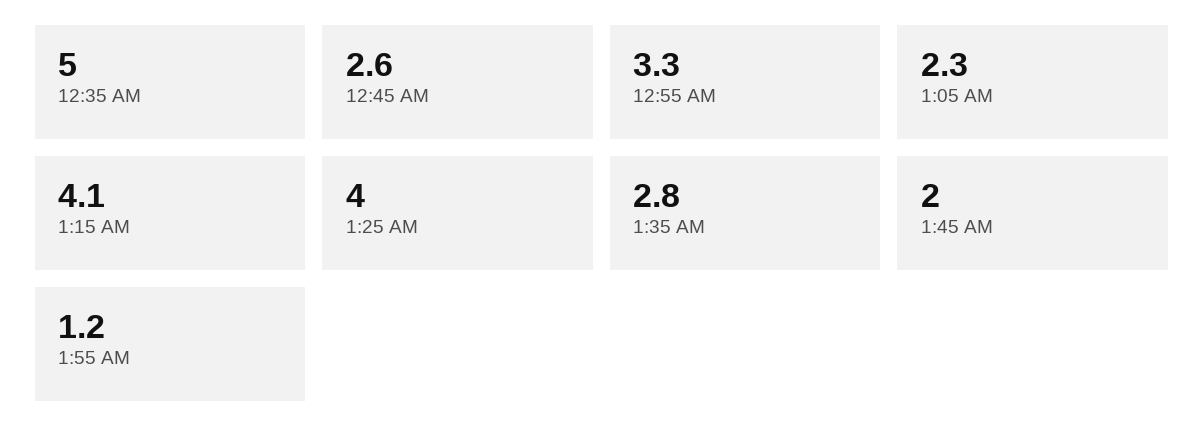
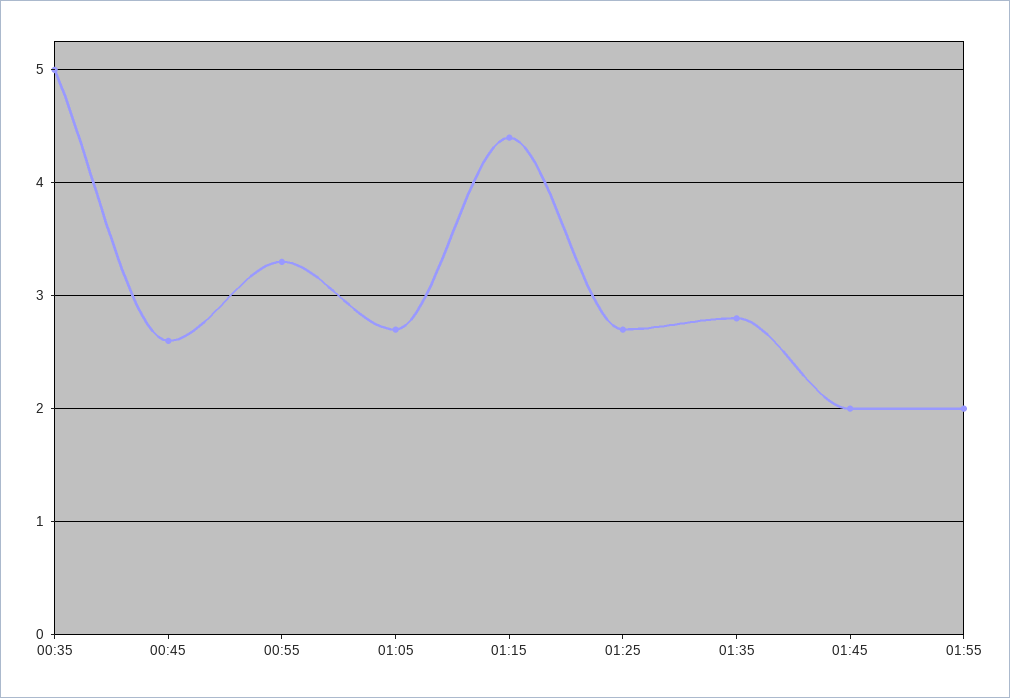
1:05 AM: 2.3 -> 2.7
1:15 AM: 4.1 -> 4.4
1:25 AM: 4 -> 2.7
1:55 AM: 1.2 -> 2

